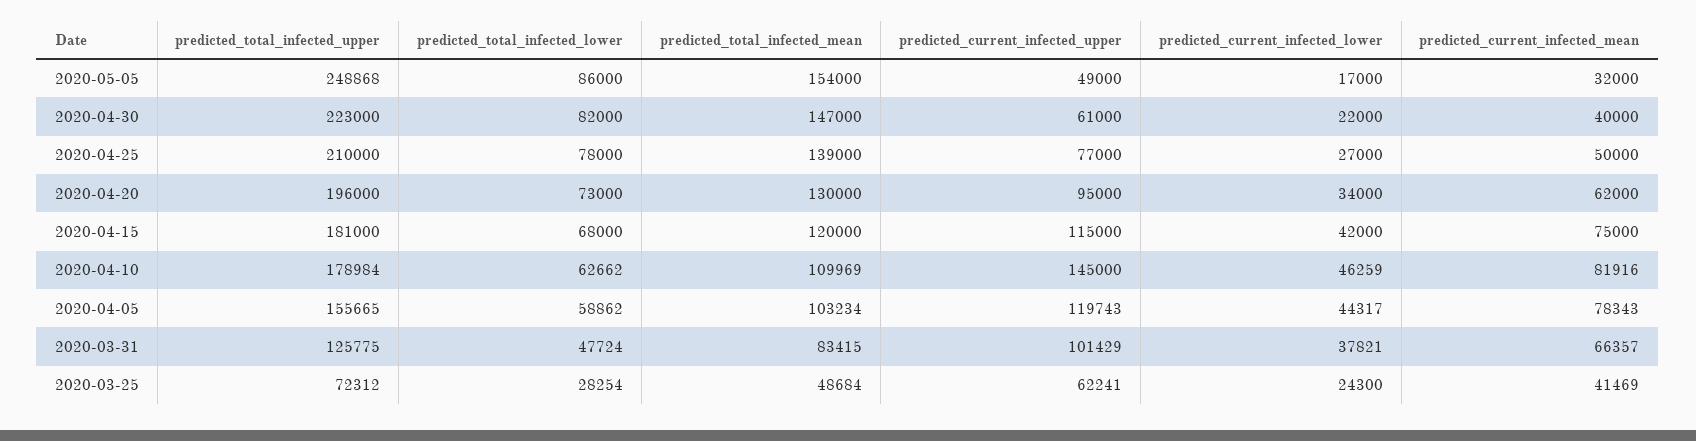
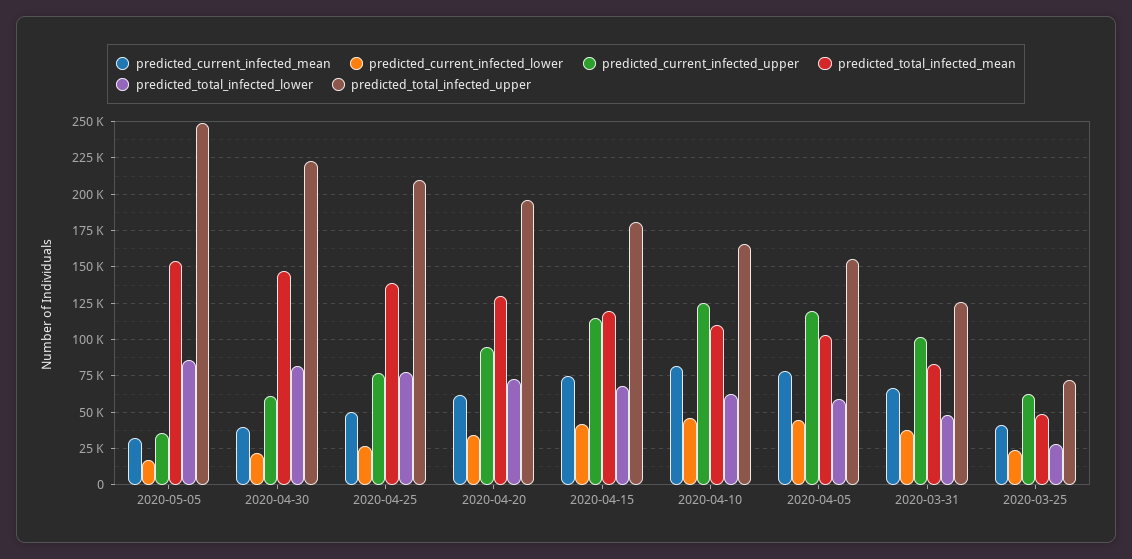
predicted_current_infected_upper, 2020-05-05: 49000 -> 35000
predicted_total_infected_upper, 2020-04-10: 178984 -> 165000
predicted_current_infected_upper, 2020-04-10: 145000 -> 125000

